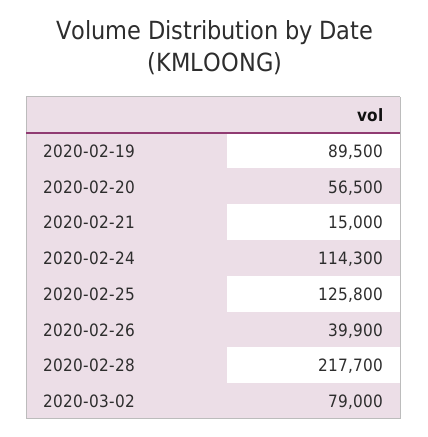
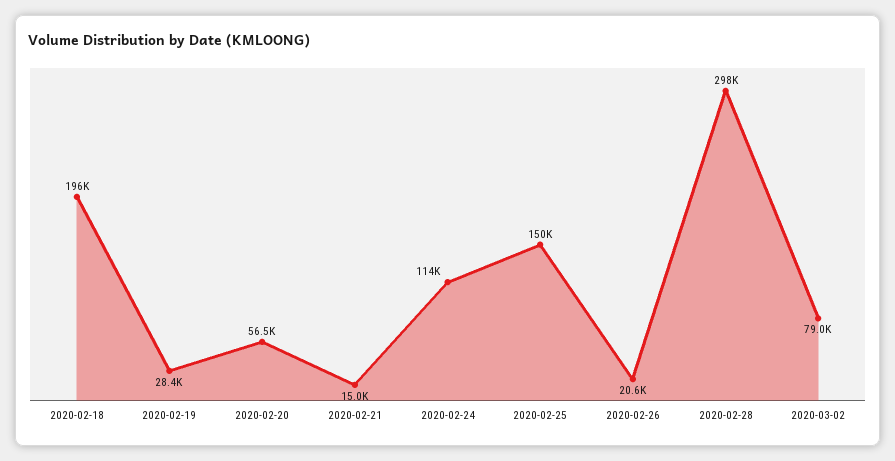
2020-02-19: 89500 -> 28400
2020-02-25: 125800 -> 150000
2020-02-26: 39900 -> 20600
2020-02-28: 217700 -> 298000
2020-02-18: none -> 196000

